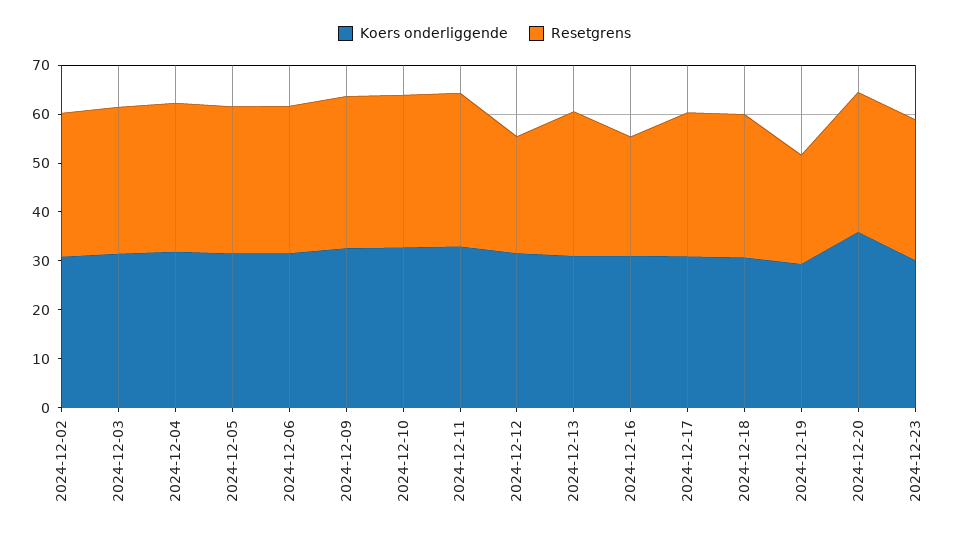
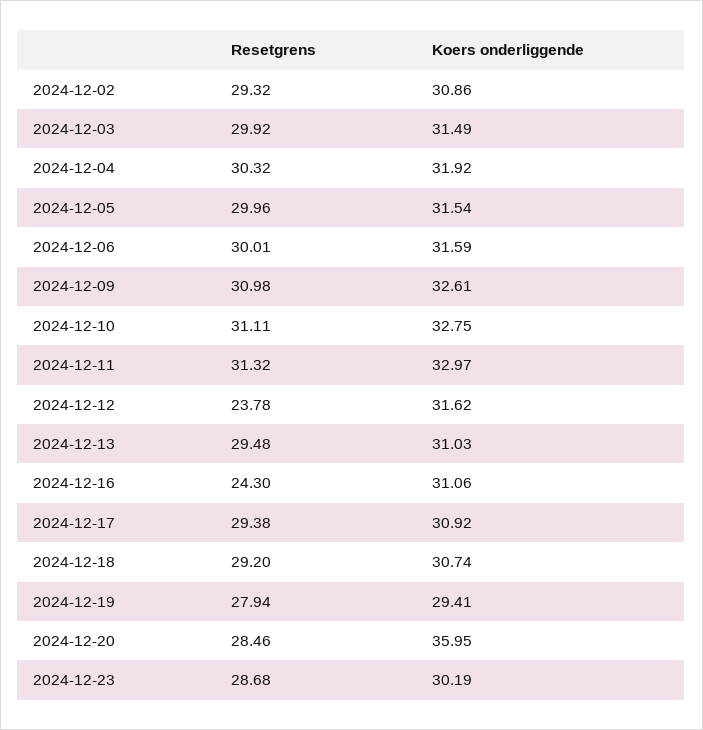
Resetgrens, 2024-12-19: 22 -> 27.94

